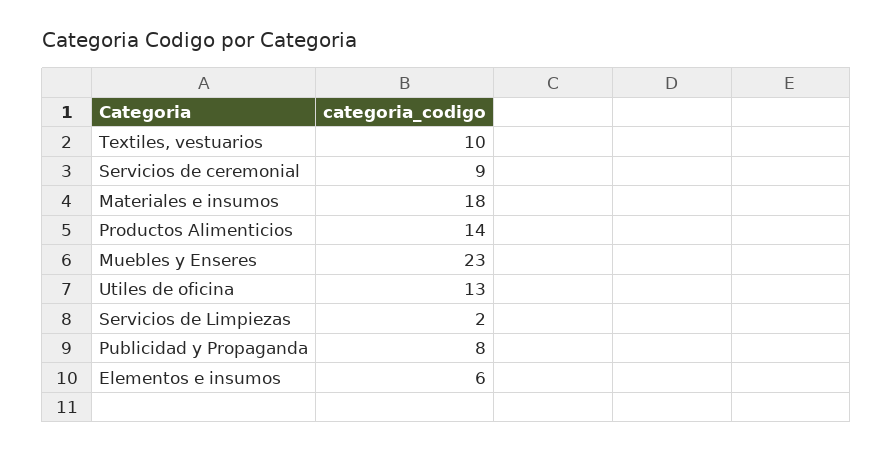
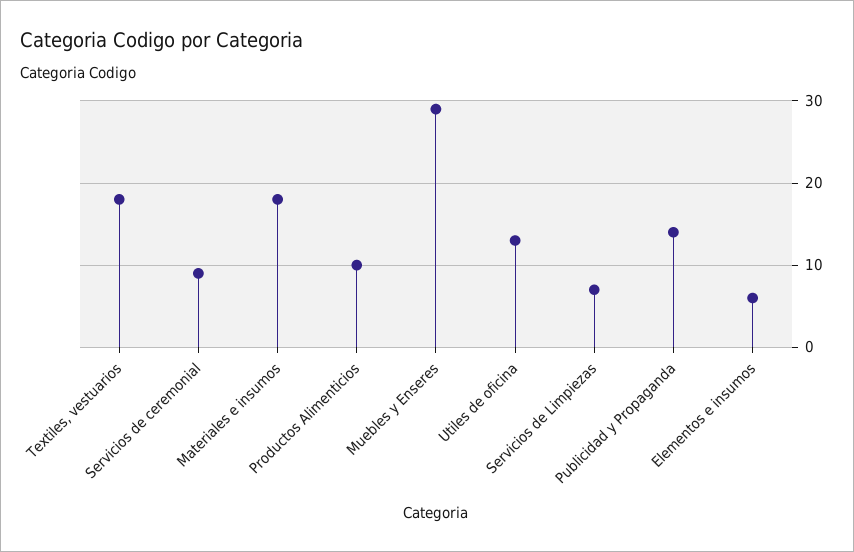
Textiles, vestuarios: 10 -> 18
Productos Alimenticios: 14 -> 10
Muebles y Enseres: 23 -> 29
Servicios de Limpiezas: 2 -> 7
Publicidad y Propaganda: 8 -> 14

